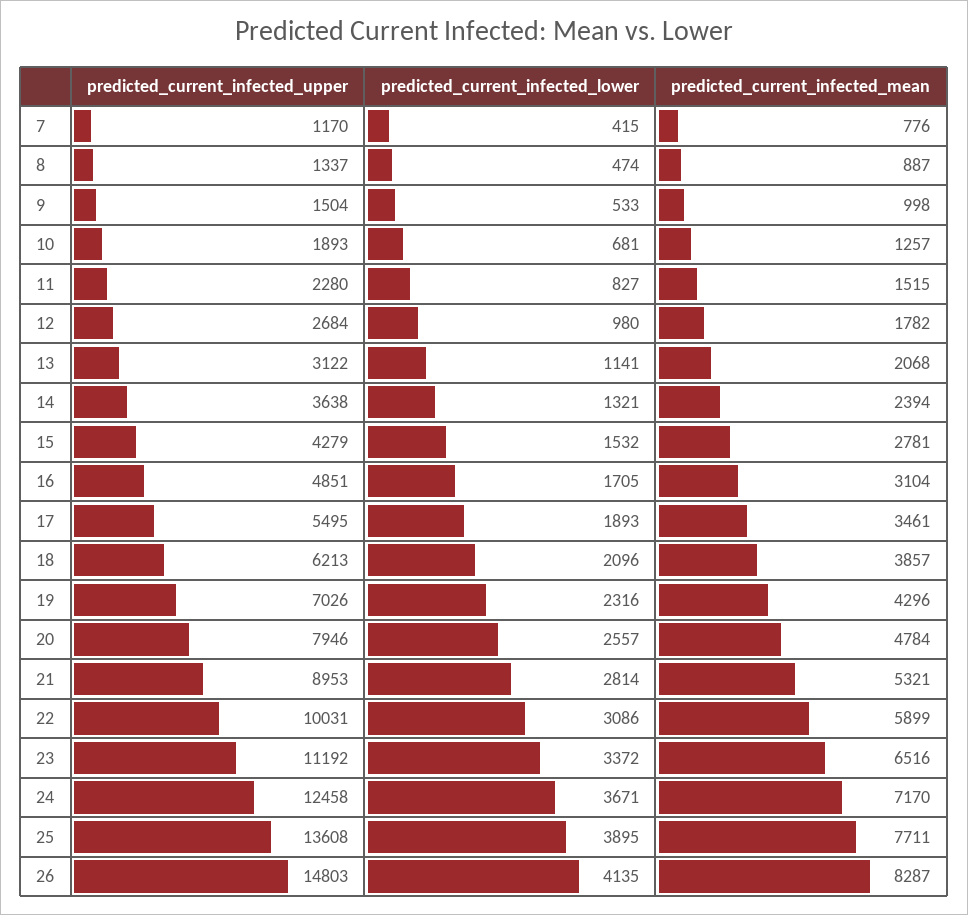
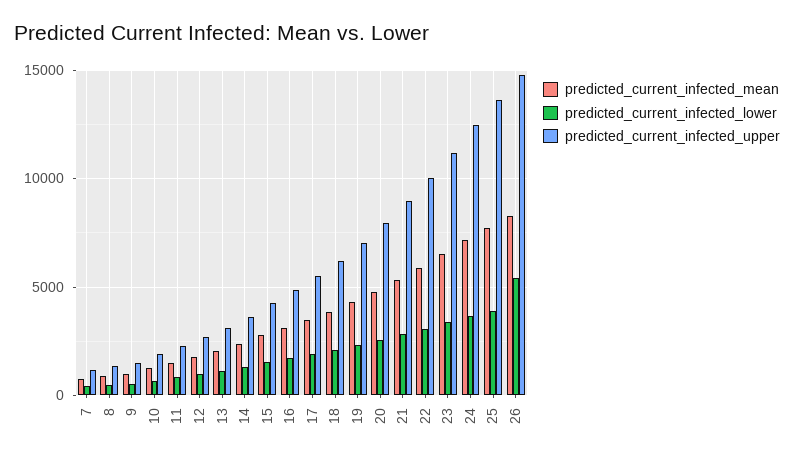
predicted_current_infected_lower, 26: 4135 -> 5500

